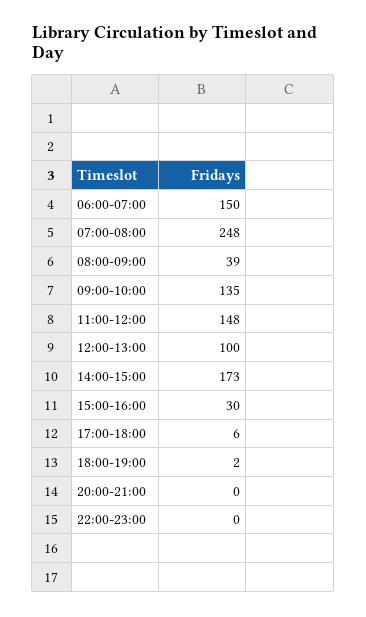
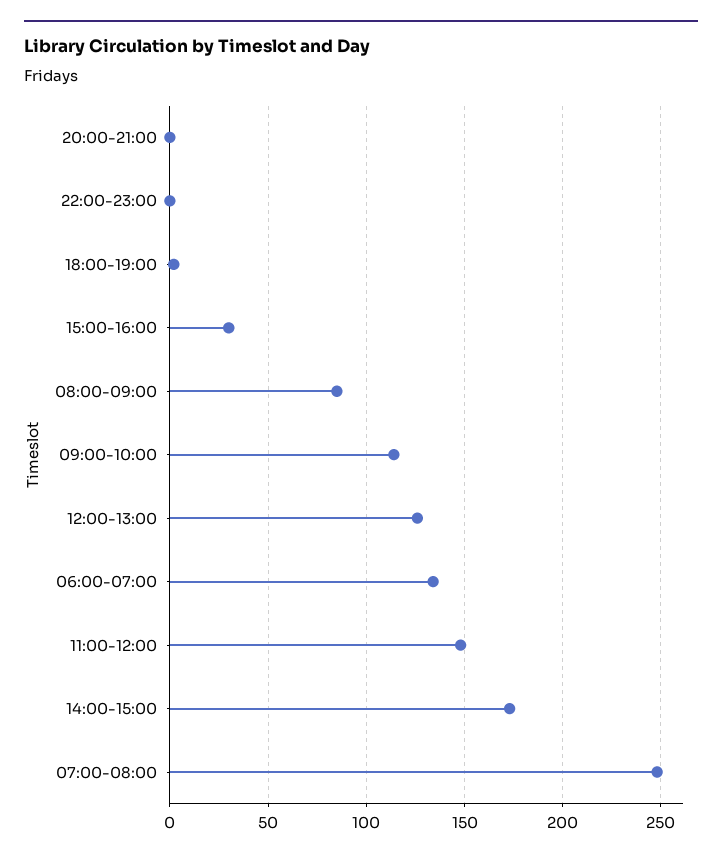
06:00-07:00: 150 -> 135
08:00-09:00: 39 -> 85
09:00-10:00: 135 -> 115
12:00-13:00: 100 -> 125
17:00-18:00: 6 -> none

